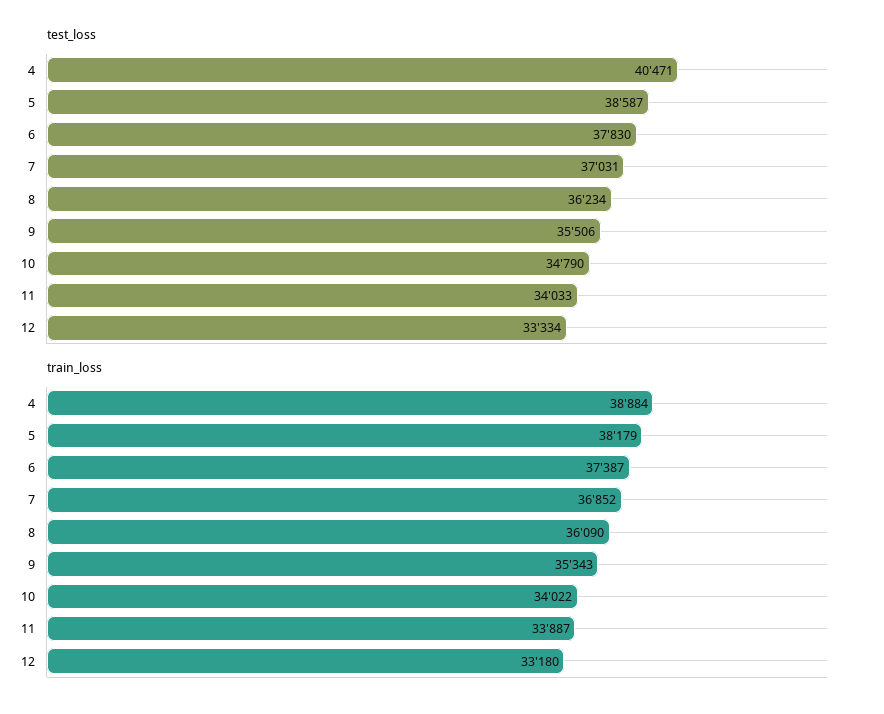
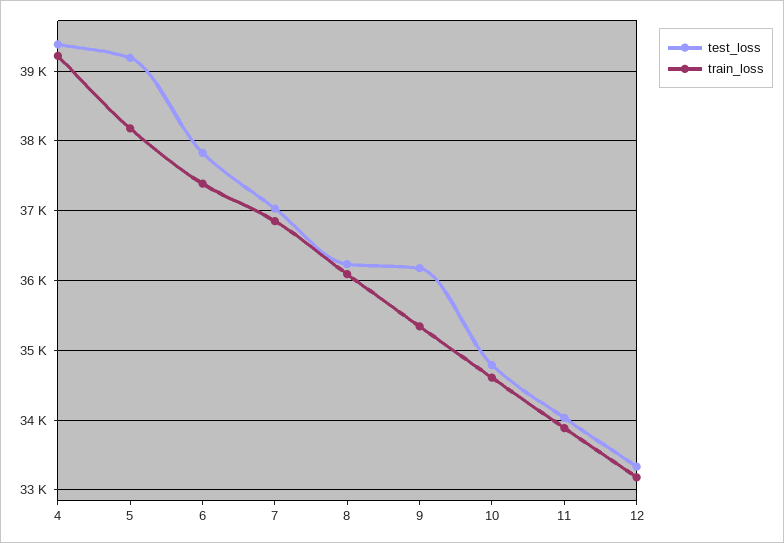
test_loss, 4: 40471 -> 39400
test_loss, 5: 38587 -> 39200
test_loss, 9: 35506 -> 36200
train_loss, 4: 38884 -> 39200
train_loss, 10: 34022 -> 34600

